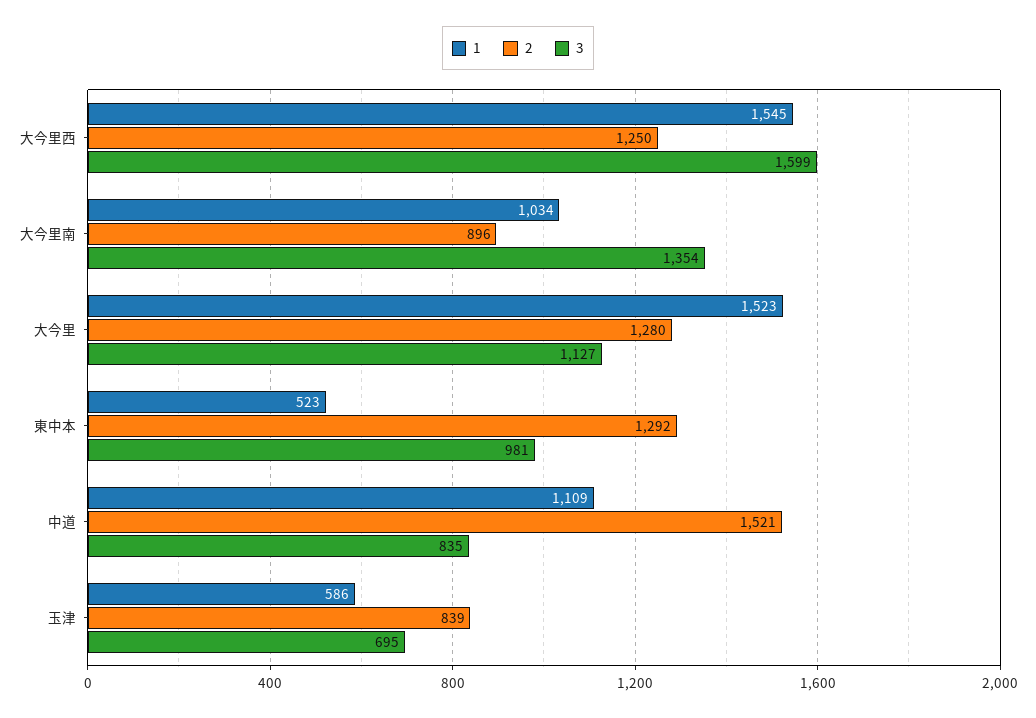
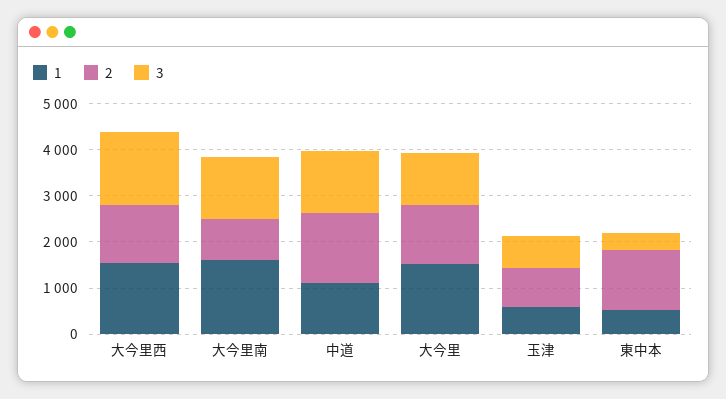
1, 大今里南: 1034 -> 1600
3, 東中本: 981 -> 400
3, 中道: 835 -> 1400

